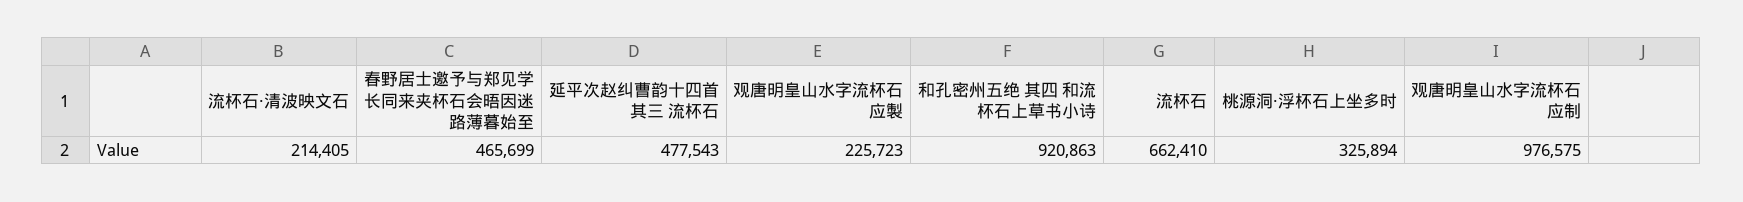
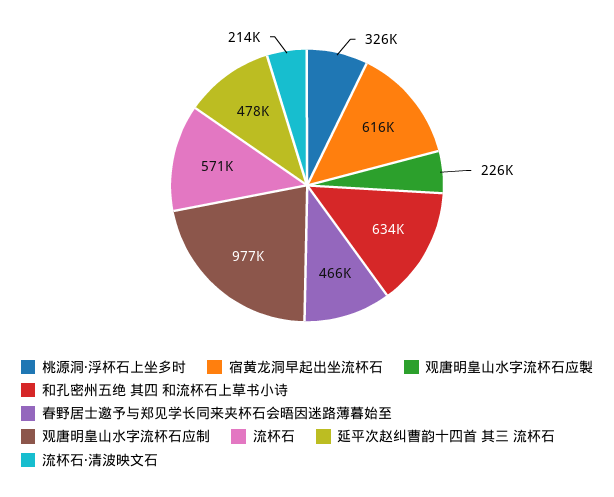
和孔密州五绝 其四 和流杯石上草书小诗: 920863 -> 634000
流杯石: 662410 -> 571000
宿黄龙洞早起出坐流杯石: none -> 616000

